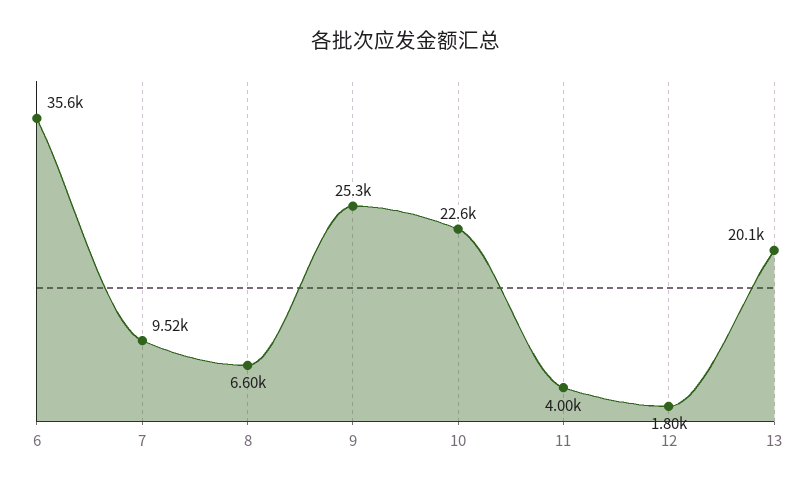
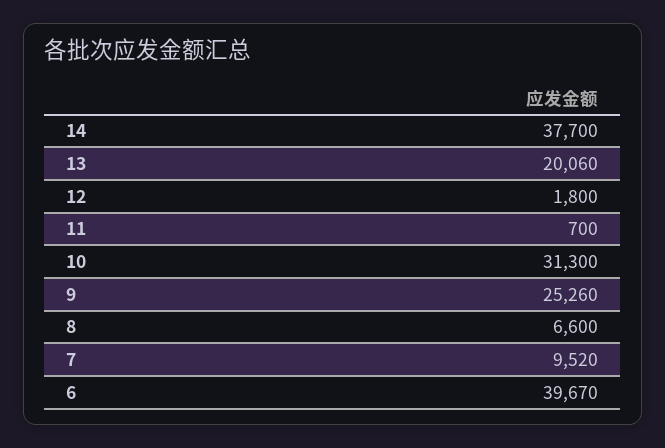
6: 35600 -> 39670
10: 22600 -> 31300
11: 4000 -> 700
14: none -> 37700

